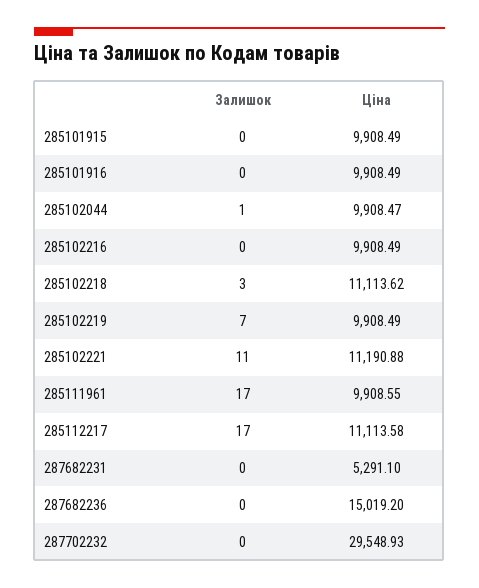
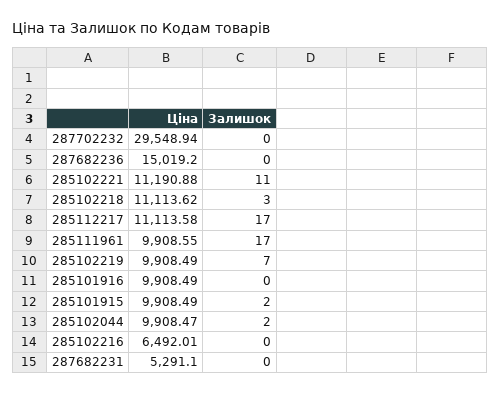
Залишок, 285101915: 0 -> 2
Залишок, 285102044: 1 -> 2
Ціна, 285102216: 9908.49 -> 6492.01
Ціна, 287702232: 29548.93 -> 29548.94

